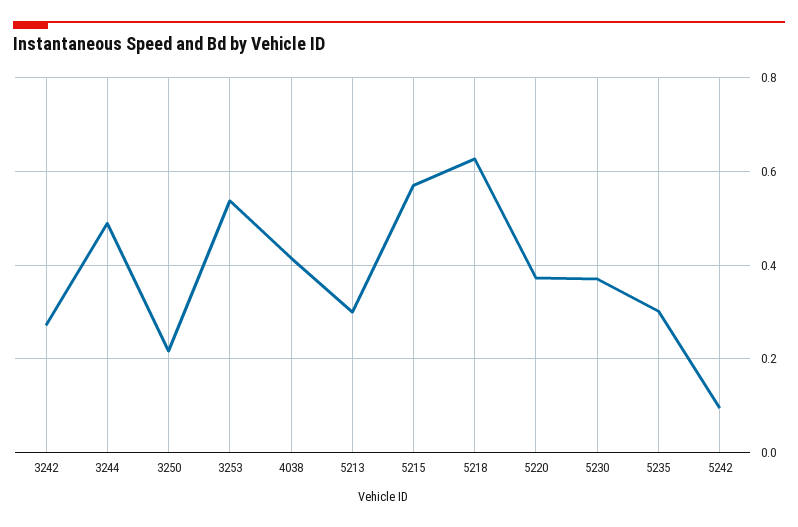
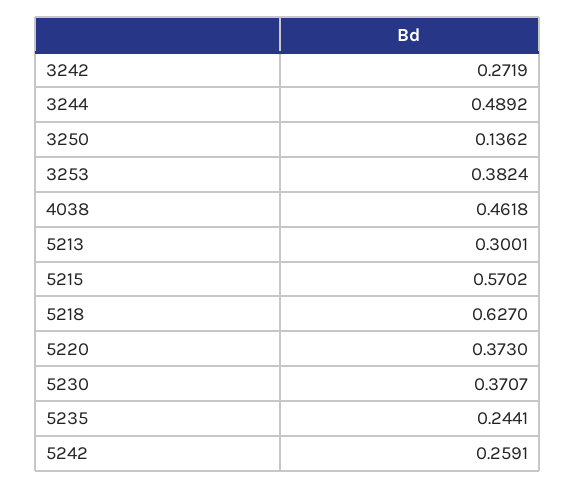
3250: 0.22 -> 0.1362
3253: 0.54 -> 0.3824
4038: 0.42 -> 0.4618
5235: 0.3 -> 0.2441
5242: 0.1 -> 0.2591

